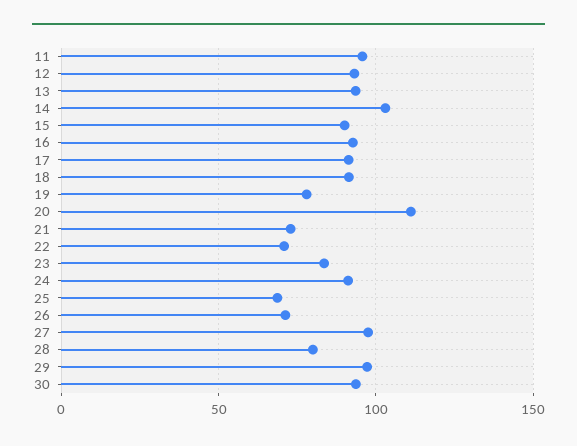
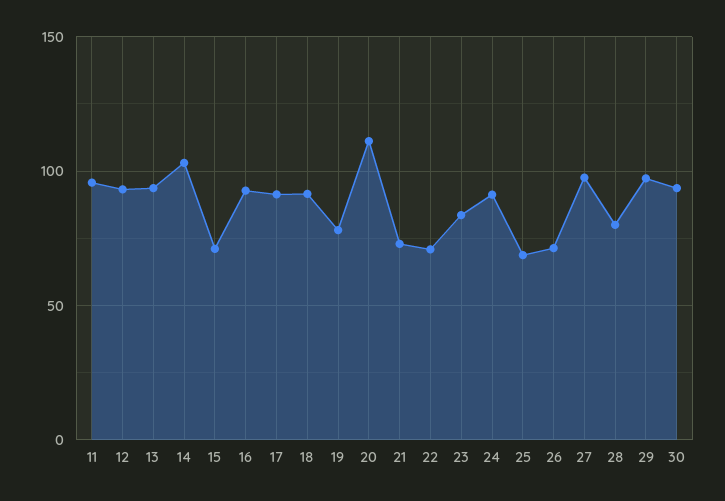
15: 90 -> 70

